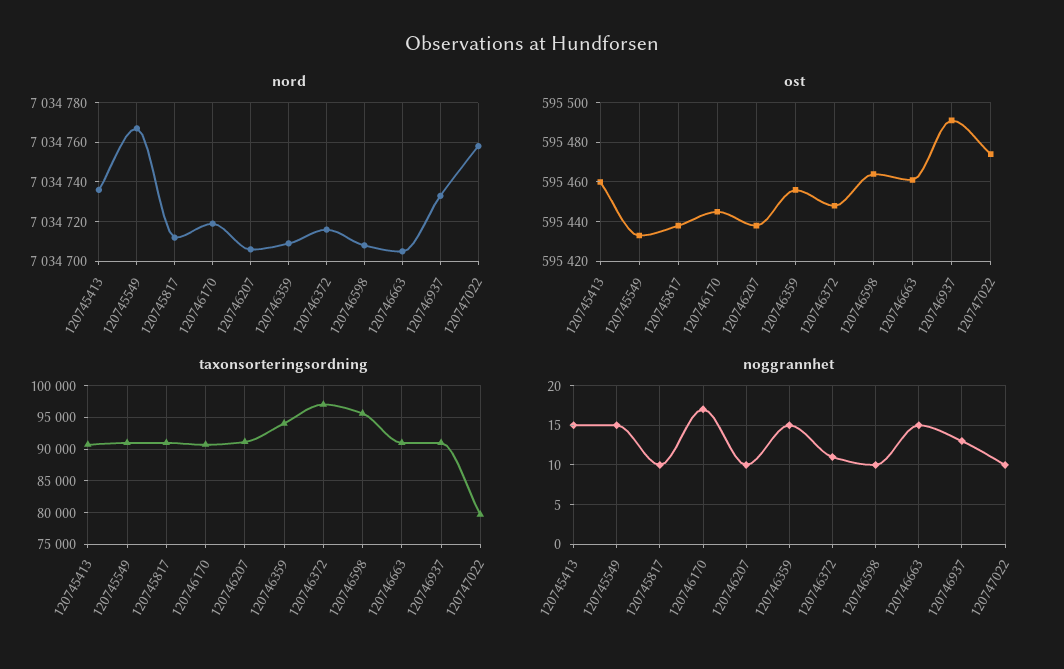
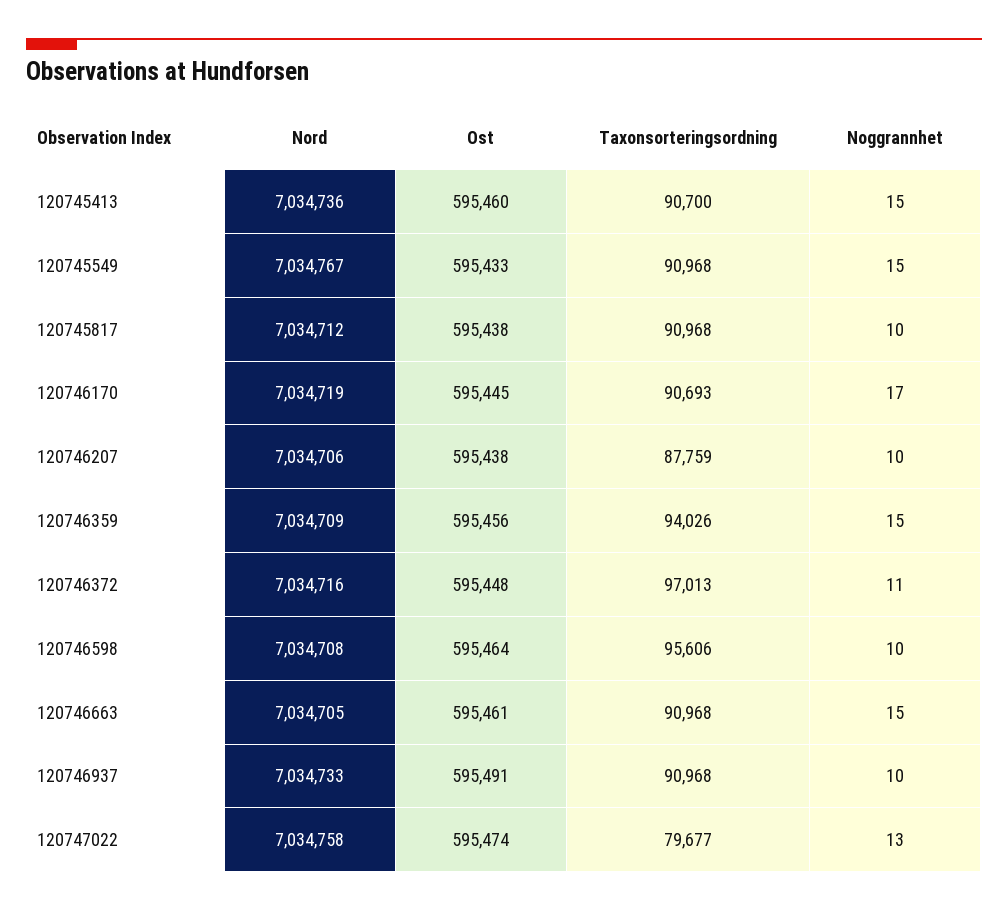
taxonsorteringsordning, 120746207: 91000 -> 87759
noggrannhet, 120746937: 13 -> 10
noggrannhet, 120747022: 10 -> 13

